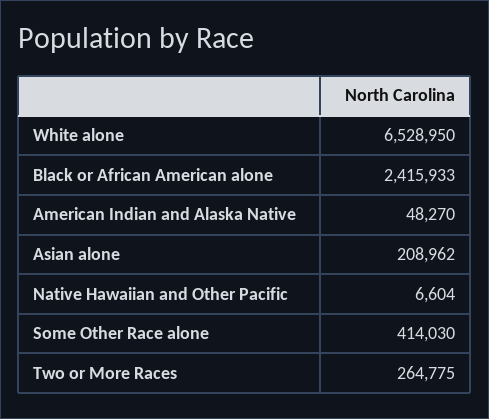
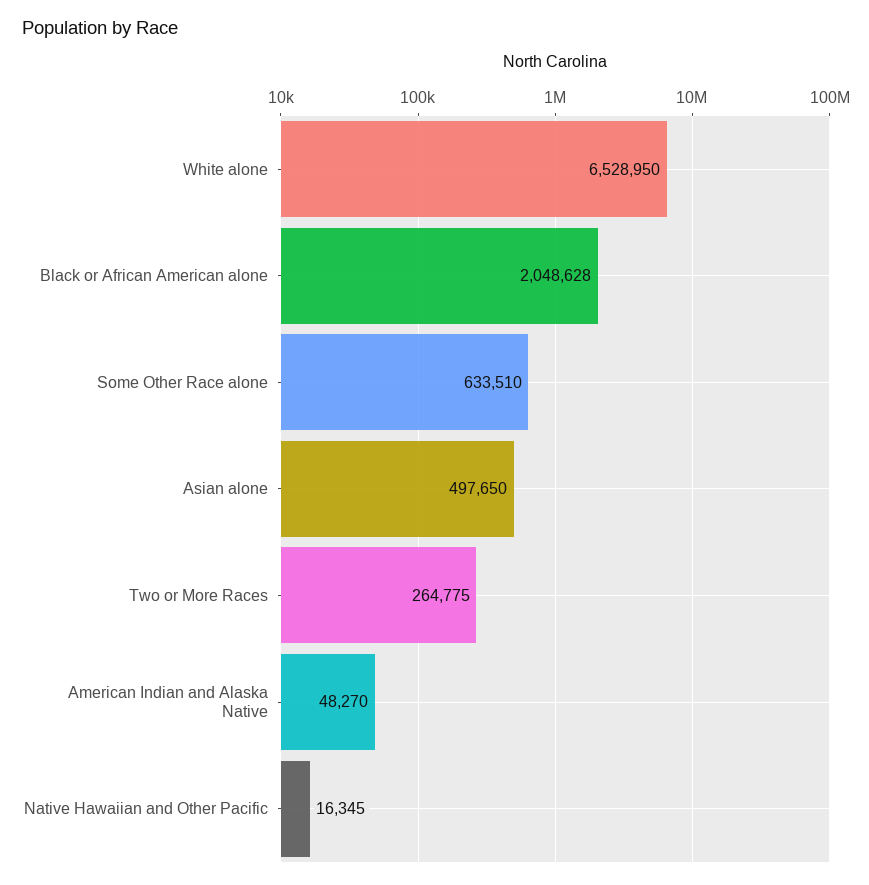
Black or African American alone: 2415933 -> 2048628
Asian alone: 208962 -> 497650
Native Hawaiian and Other Pacific: 6604 -> 16345
Some Other Race alone: 414030 -> 633510

